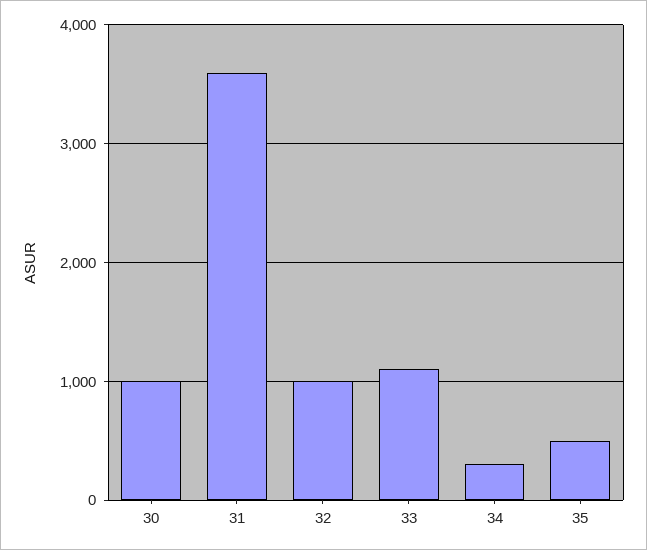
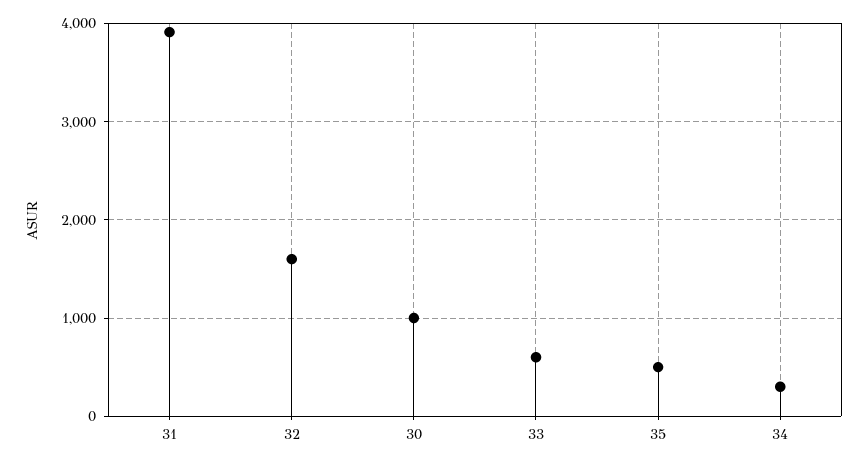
31: 3600 -> 3900
32: 1000 -> 1600
33: 1100 -> 600

